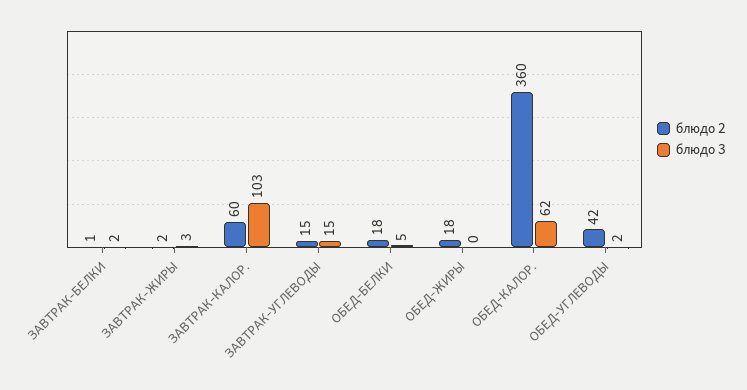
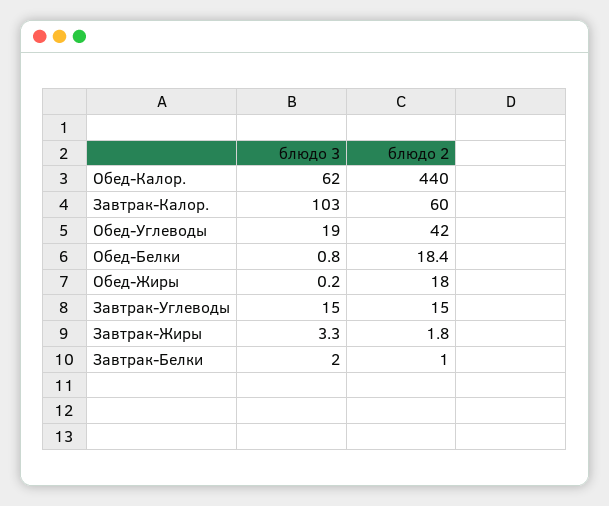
блюдо 3, ОБЕД-БЕЛКИ: 5 -> 0.8
блюдо 2, ОБЕД-КАЛОР.: 360 -> 440
блюдо 3, ОБЕД-УГЛЕВОДЫ: 2 -> 19

